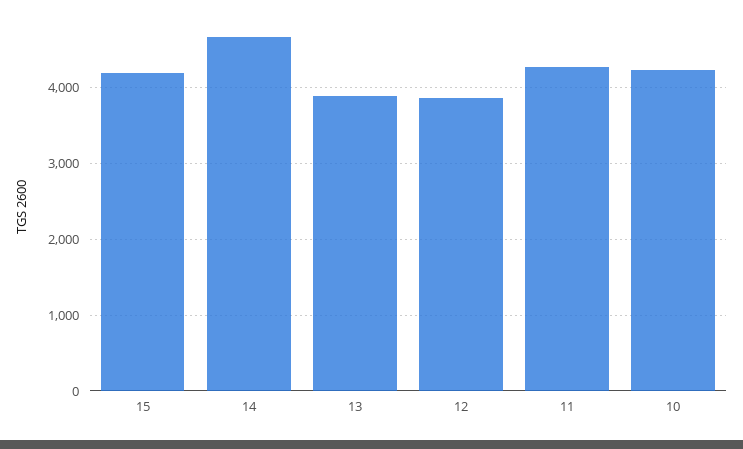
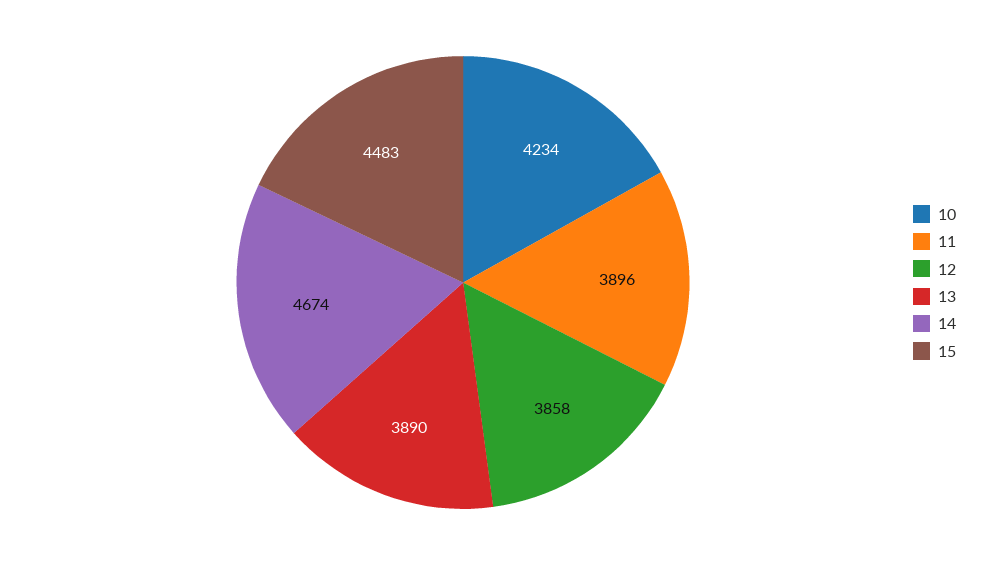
15: 4200 -> 4483
11: 4300 -> 3896

